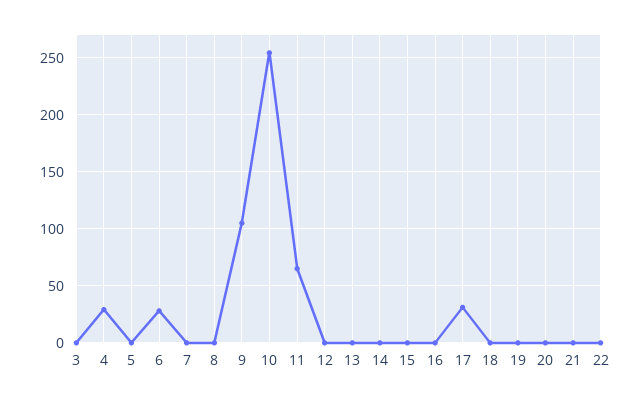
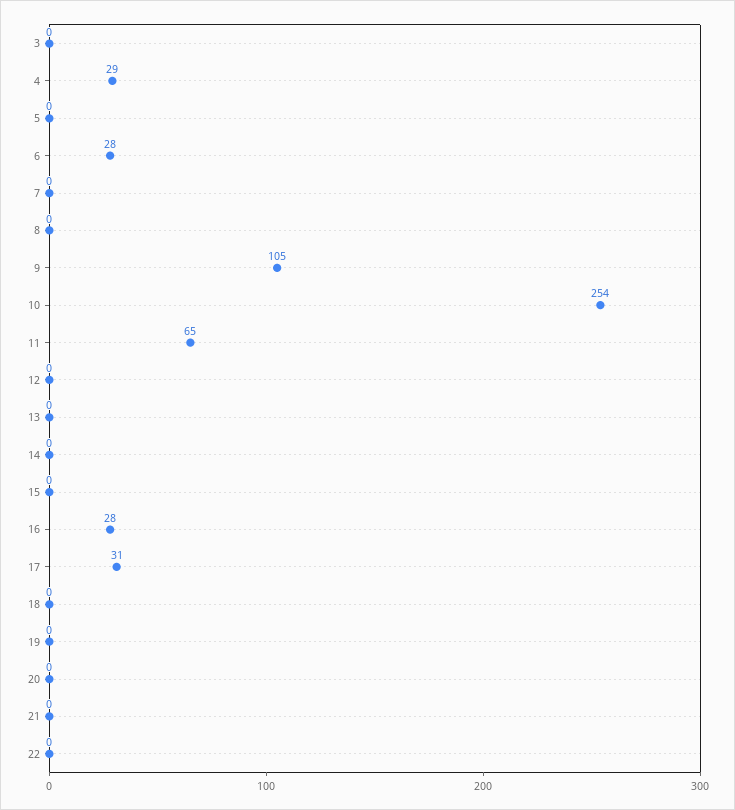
16: 0 -> 28

